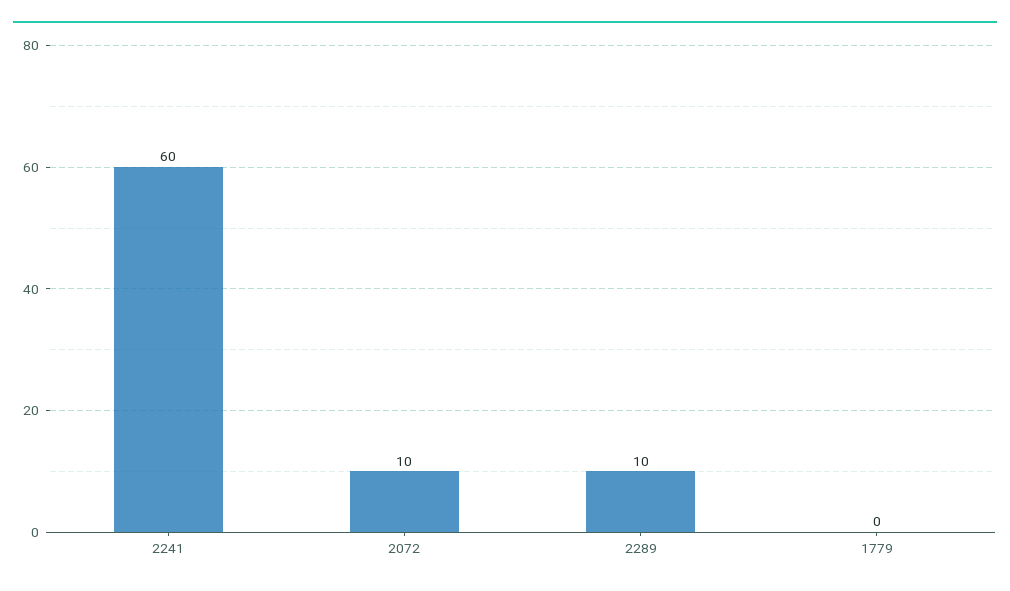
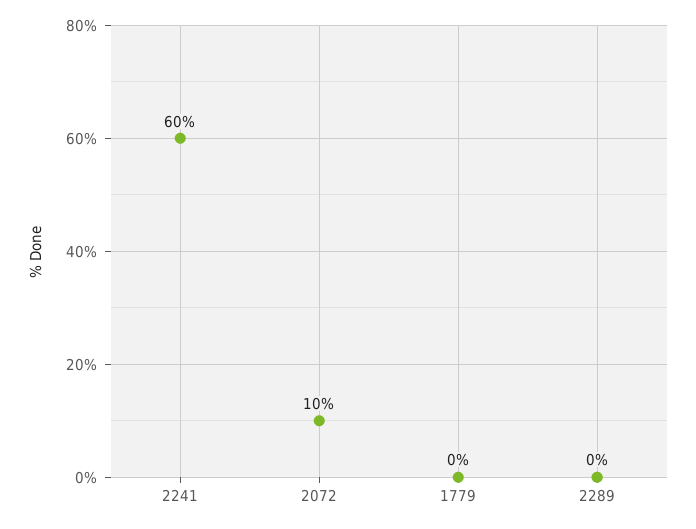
2289: 10 -> 0

